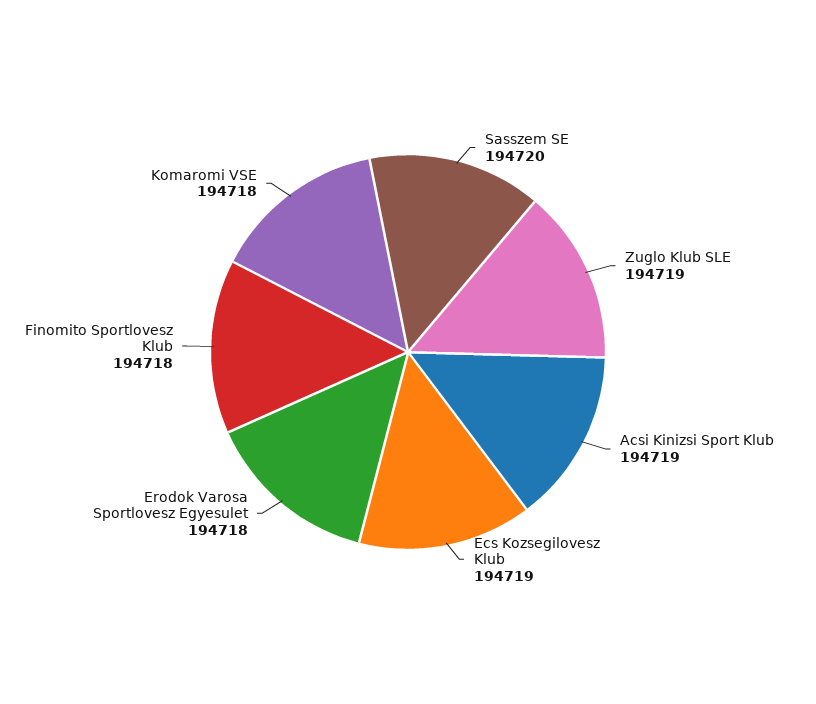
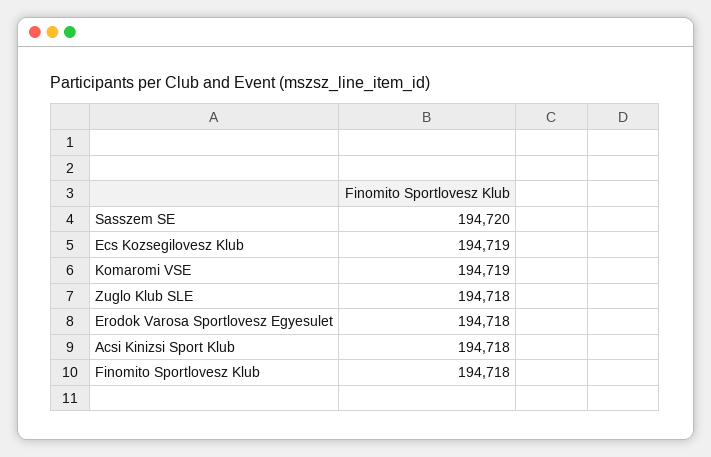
Zuglo Klub SLE: 194719 -> 194718
Acsi Kinizsi Sport Klub: 194719 -> 194718
Komaromi VSE: 194718 -> 194719

